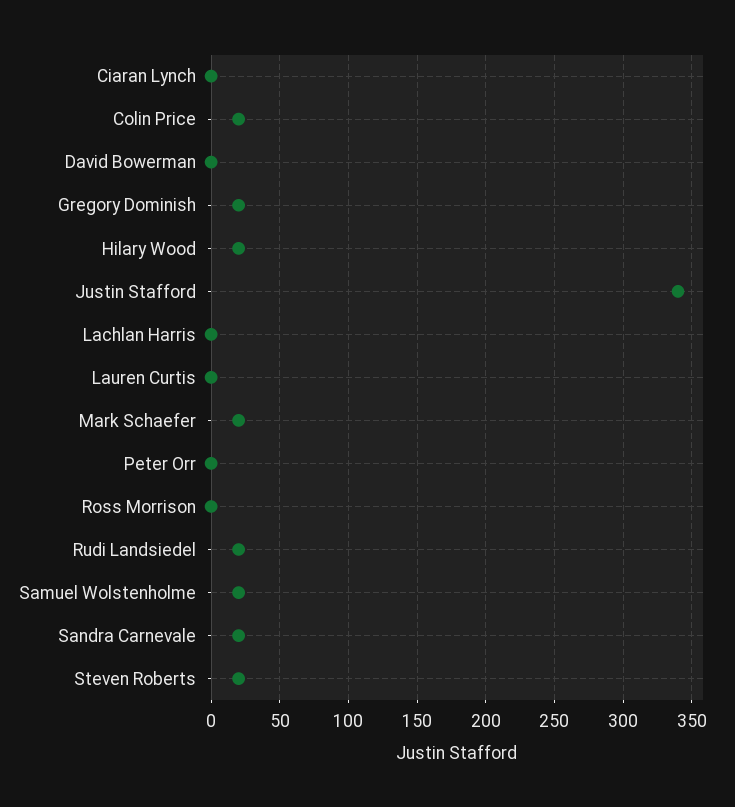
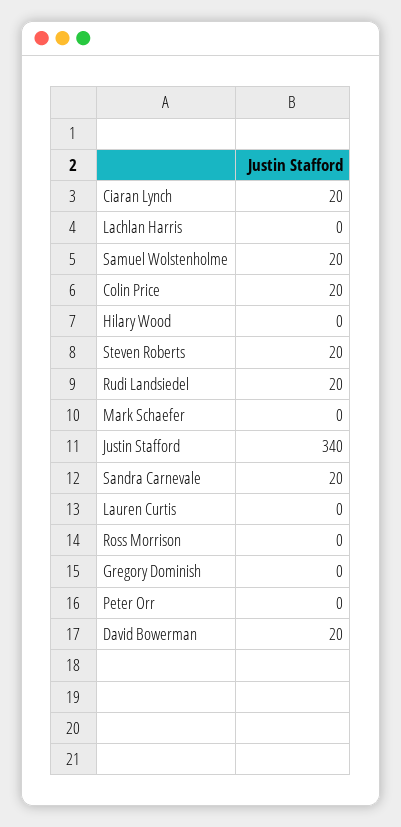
Ciaran Lynch: 0 -> 20
David Bowerman: 0 -> 20
Gregory Dominish: 20 -> 0
Hilary Wood: 20 -> 0
Mark Schaefer: 20 -> 0

